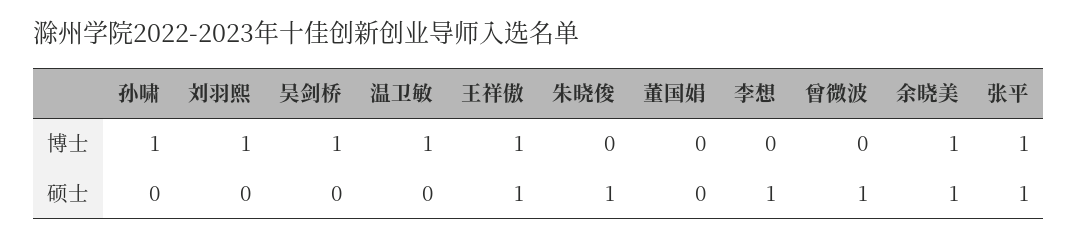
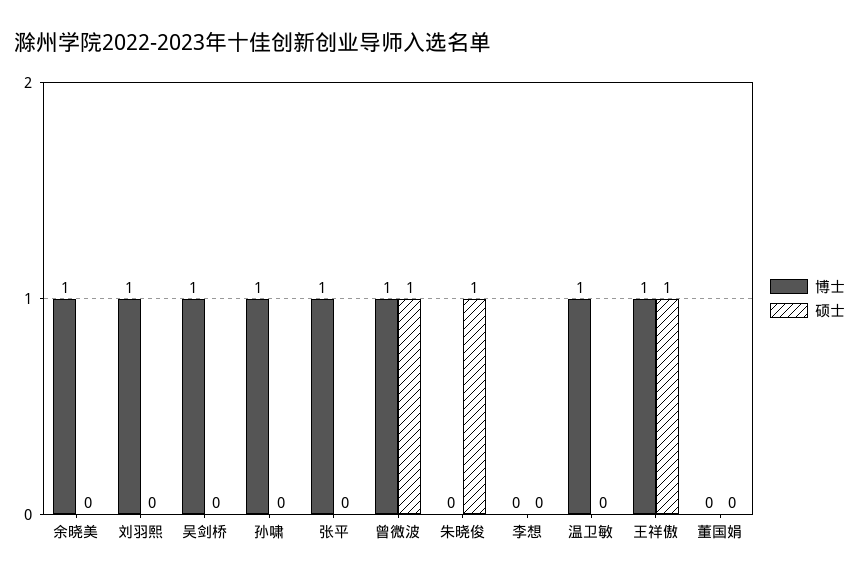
博士, 曾微波: 0 -> 1
硕士, 李想: 1 -> 0
硕士, 余晓美: 1 -> 0
硕士, 张平: 1 -> 0

